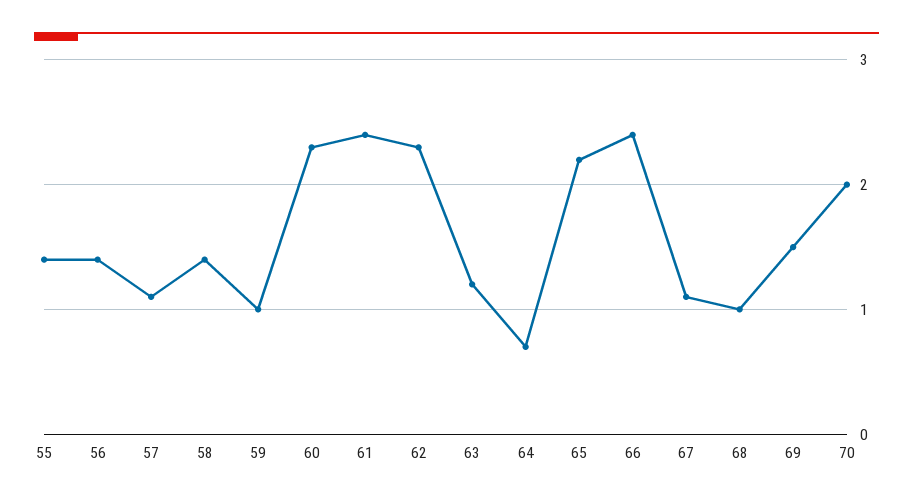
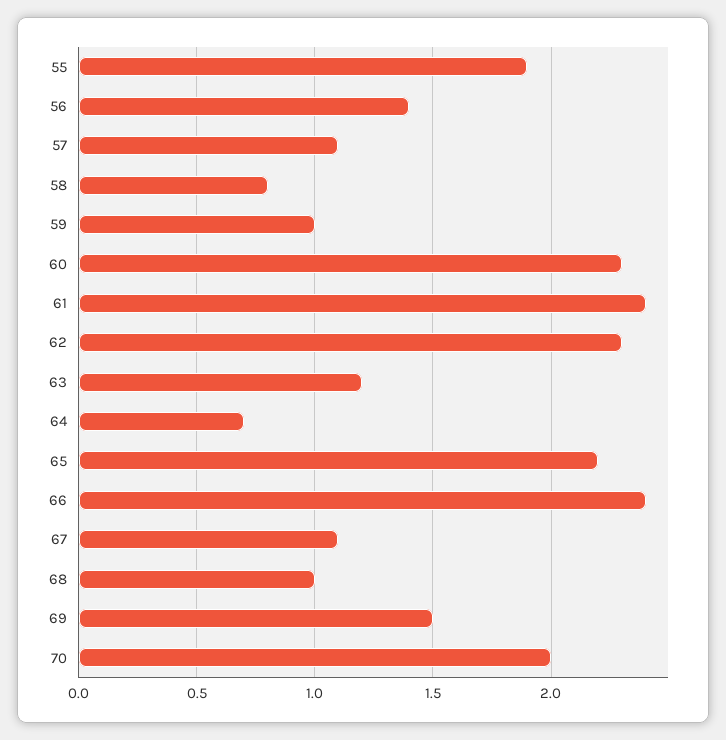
55: 1.4 -> 1.9
58: 1.4 -> 0.8

